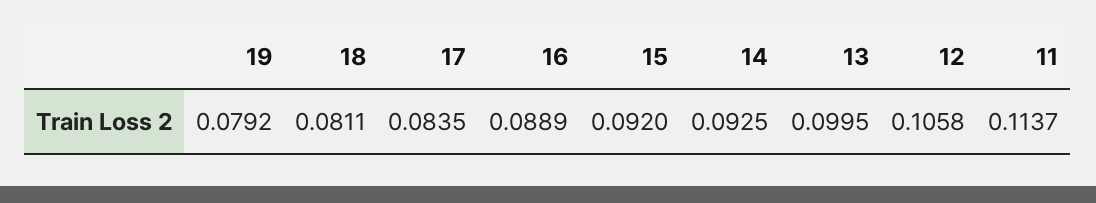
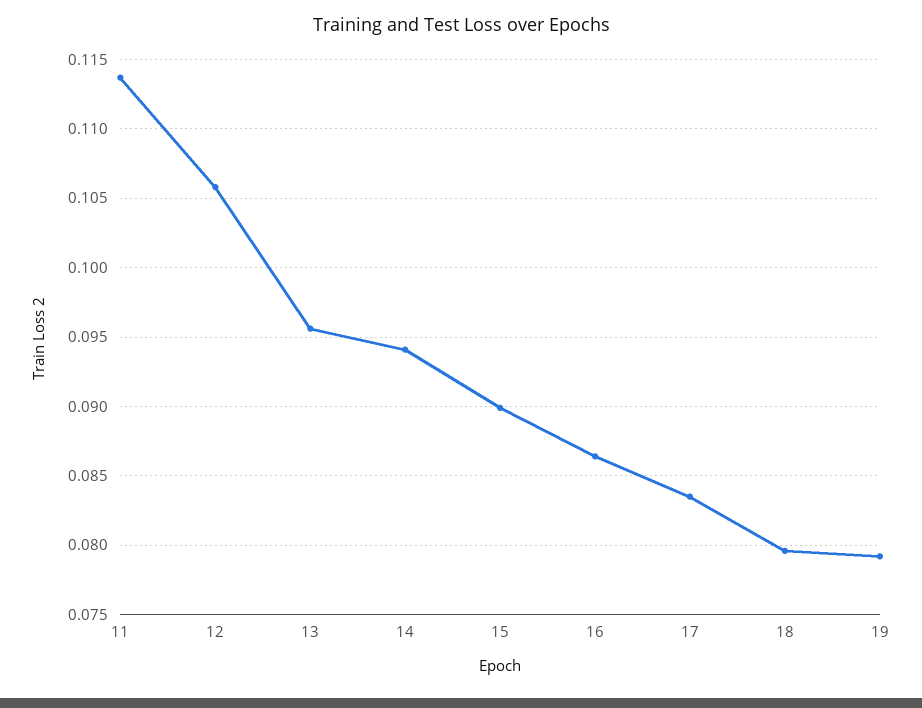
18: 0.0811 -> 0.0795
16: 0.0889 -> 0.0865
15: 0.092 -> 0.09
14: 0.0925 -> 0.094
13: 0.0995 -> 0.0955

